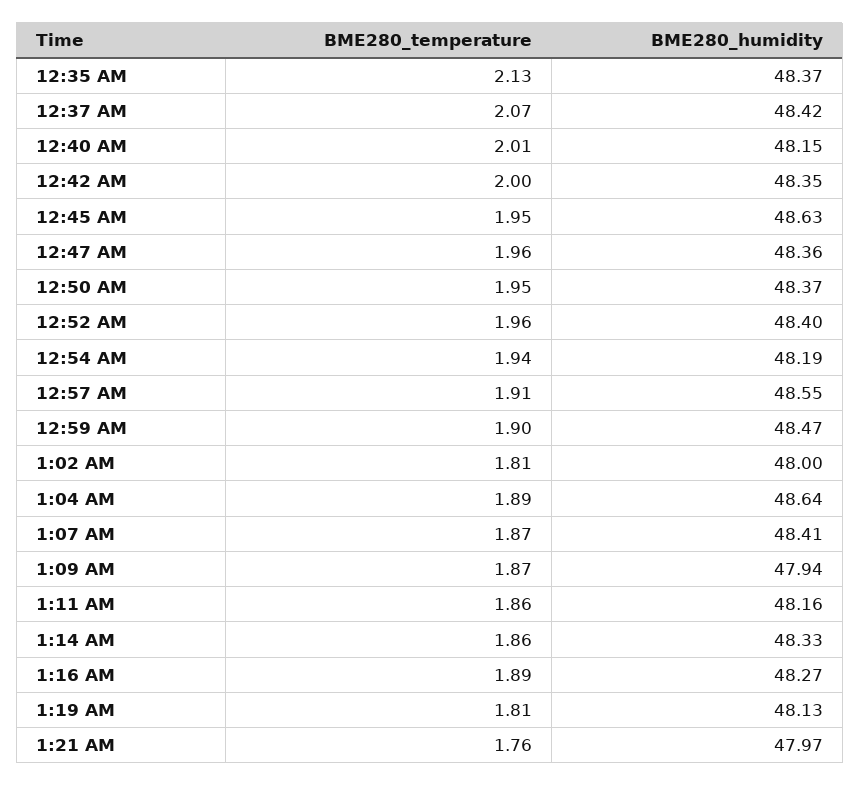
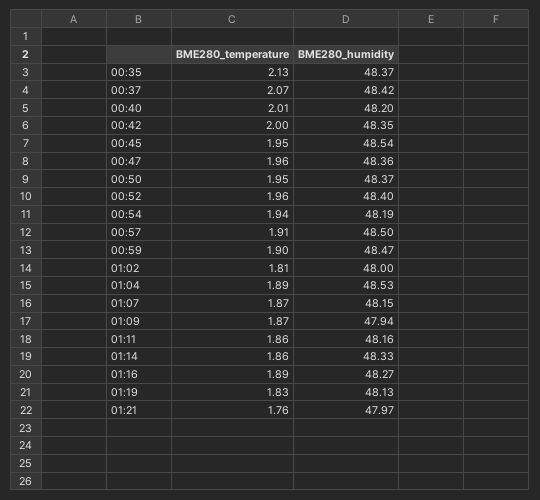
BME280_humidity, 12:40 AM: 48.15 -> 48.2
BME280_humidity, 12:45 AM: 48.63 -> 48.54
BME280_humidity, 12:57 AM: 48.55 -> 48.5
BME280_humidity, 1:04 AM: 48.64 -> 48.53
BME280_humidity, 1:07 AM: 48.41 -> 48.15
BME280_temperature, 1:19 AM: 1.81 -> 1.83

